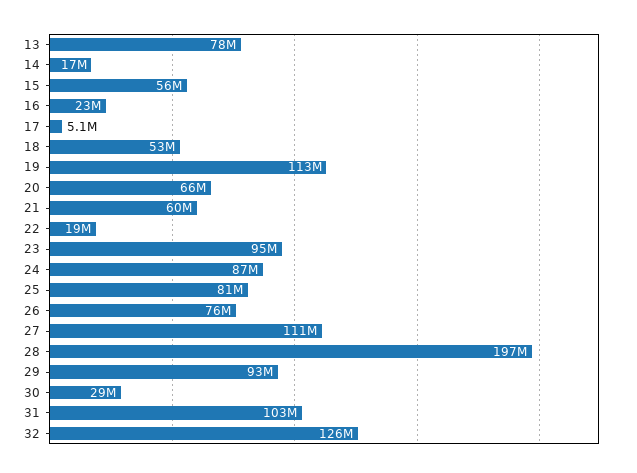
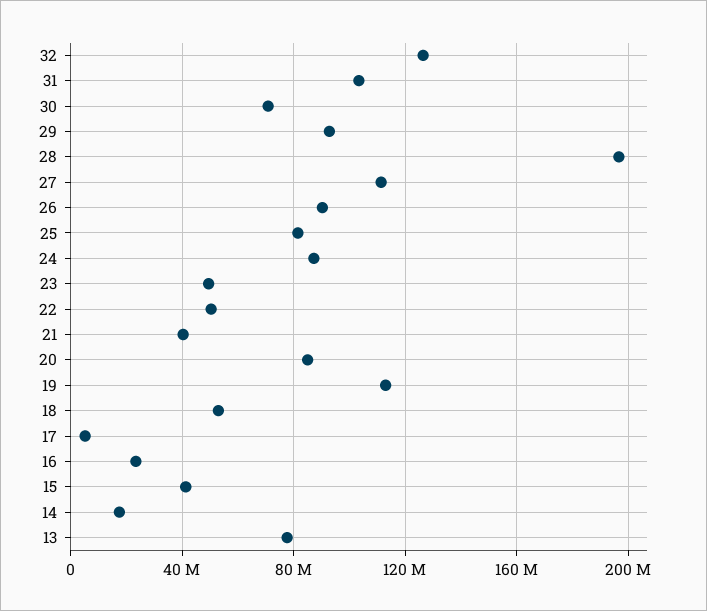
15: 56000000 -> 40000000
20: 66000000 -> 85000000
21: 60000000 -> 40000000
22: 19000000 -> 50000000
23: 95000000 -> 50000000
26: 76000000 -> 90000000
30: 29000000 -> 70000000

